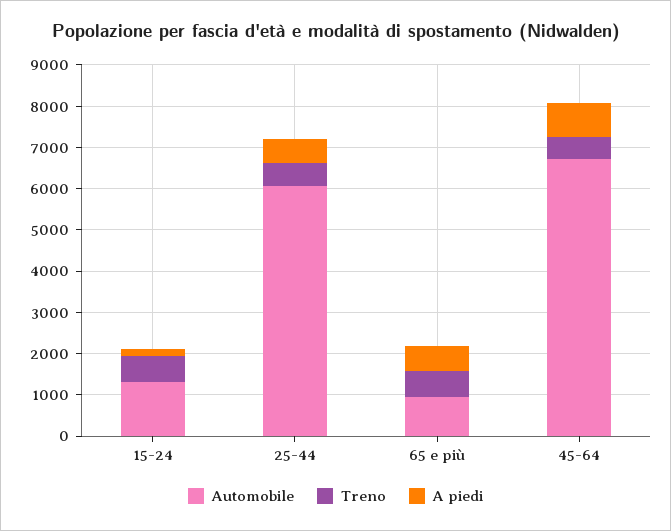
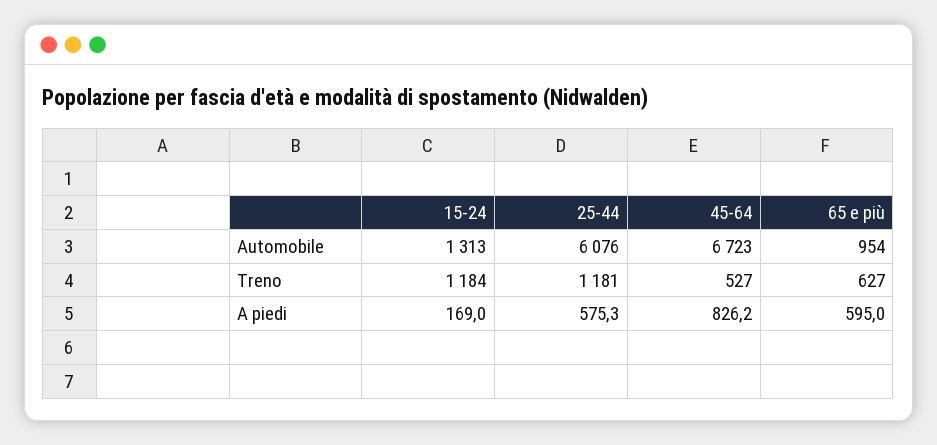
Treno, 15-24: 600 -> 1184
Treno, 25-44: 600 -> 1181

